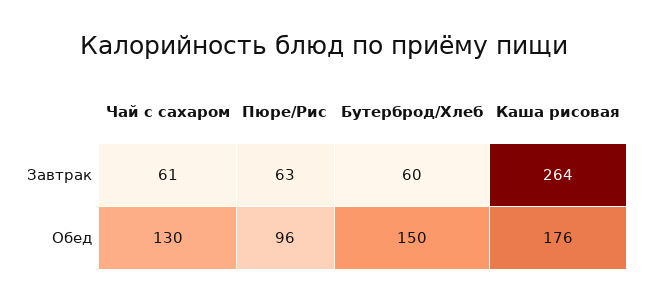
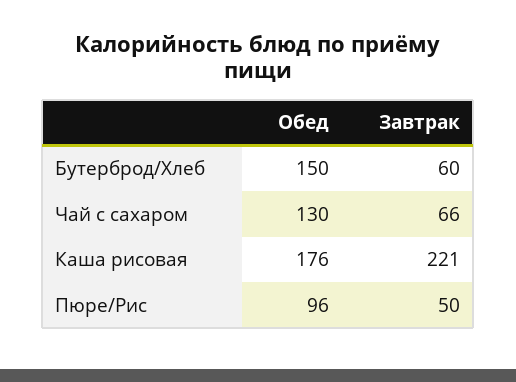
Чай с сахаром, Завтрак: 61 -> 66
Пюре/Рис, Завтрак: 63 -> 50
Каша рисовая, Завтрак: 264 -> 221

